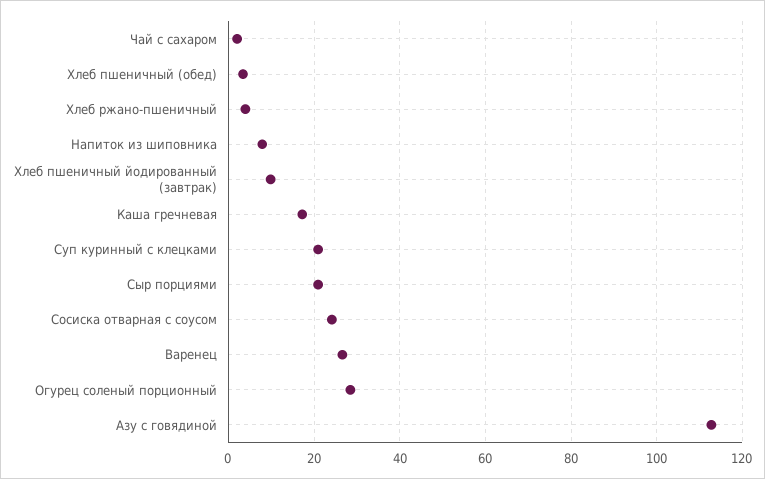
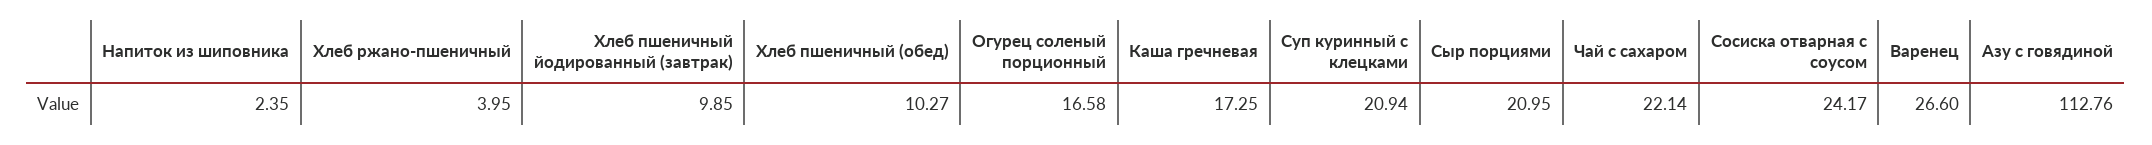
Чай с сахаром: 2 -> 22.14
Хлеб пшеничный (обед): 4 -> 10.27
Напиток из шиповника: 8 -> 2.35
Огурец соленый порционный: 28 -> 16.58

